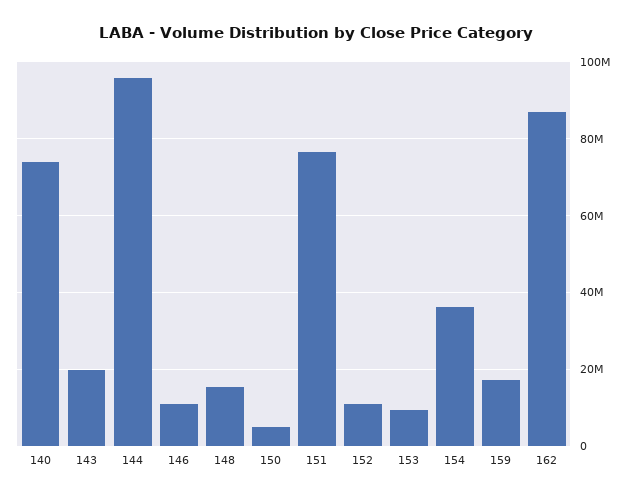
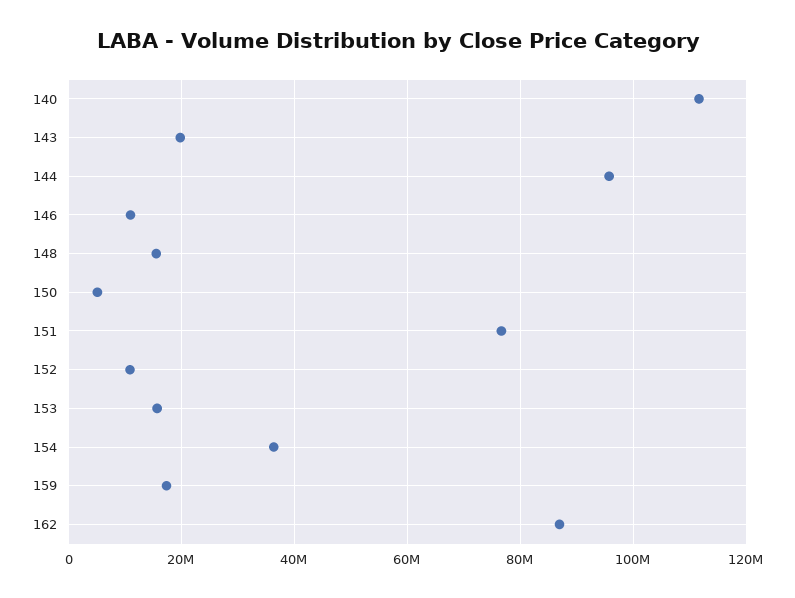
140: 74000000 -> 112000000
153: 10000000 -> 16000000

